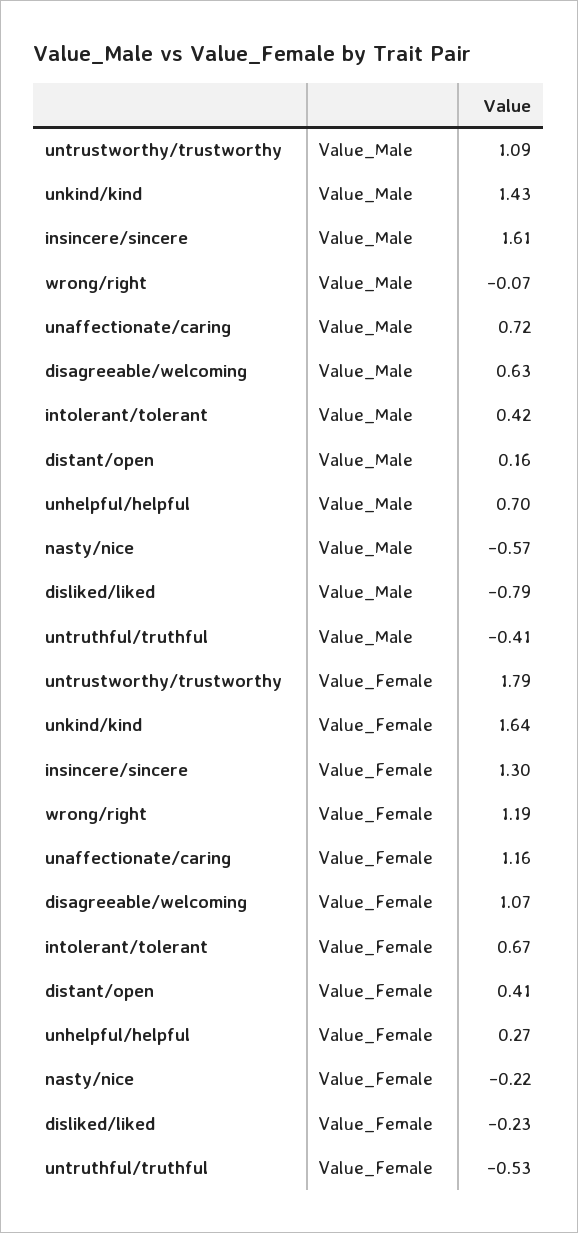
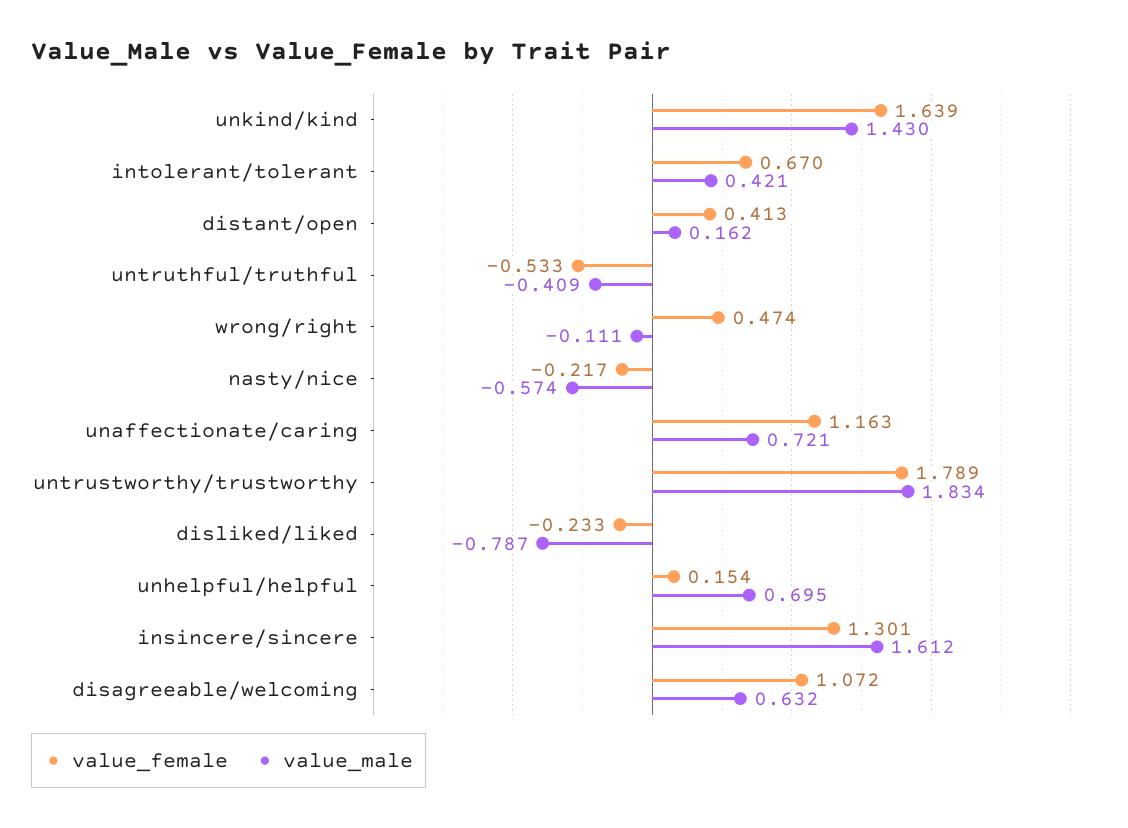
Value_Male, untrustworthy/trustworthy: 1.09 -> 1.834
Value_Male, wrong/right: -0.07 -> -0.111
Value_Female, wrong/right: 1.19 -> 0.474
Value_Female, unhelpful/helpful: 0.27 -> 0.154

